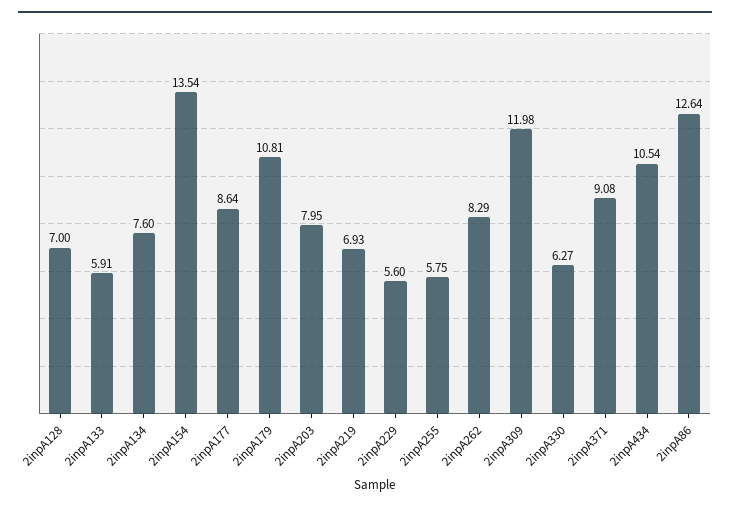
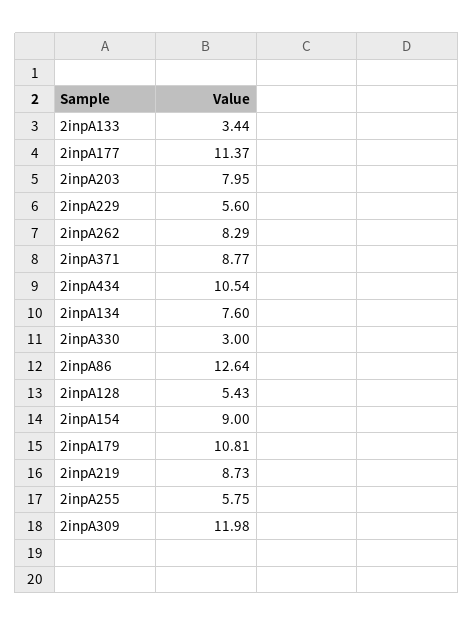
2inpA128: 7 -> 5.43
2inpA133: 5.91 -> 3.44
2inpA154: 13.54 -> 9
2inpA177: 8.64 -> 11.37
2inpA219: 6.93 -> 8.73
2inpA330: 6.27 -> 3
2inpA371: 9.08 -> 8.77

